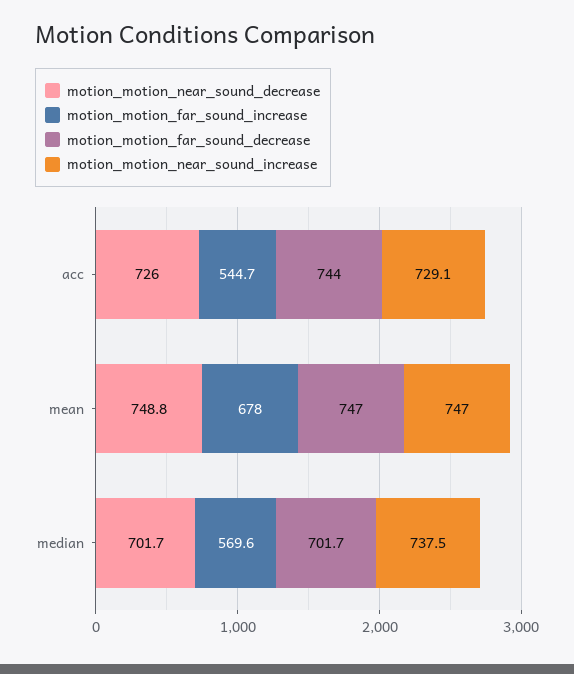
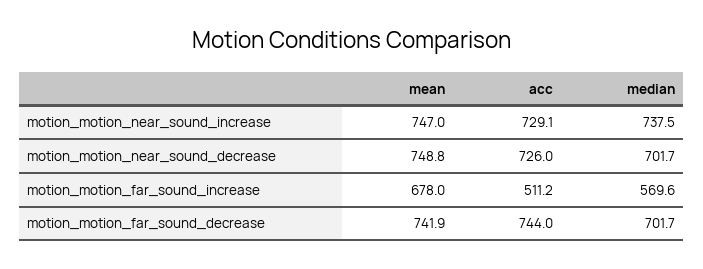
motion_motion_far_sound_increase, acc: 544.7 -> 511.2
motion_motion_far_sound_decrease, mean: 747 -> 741.9

